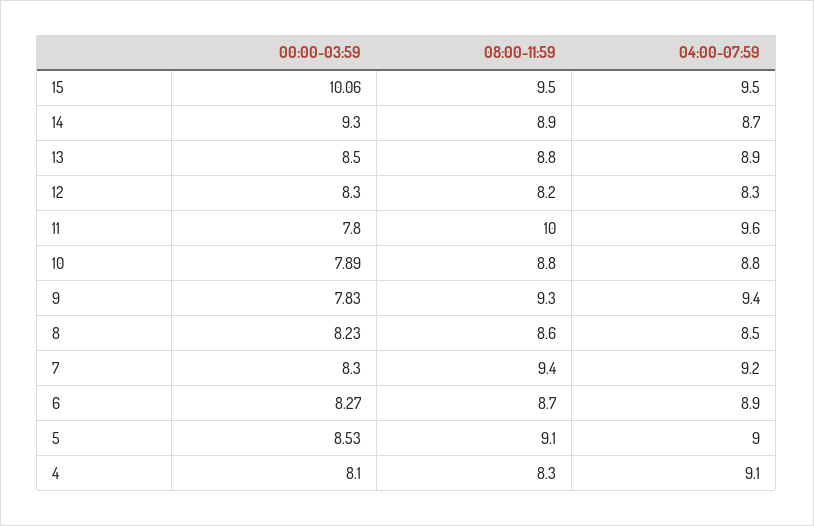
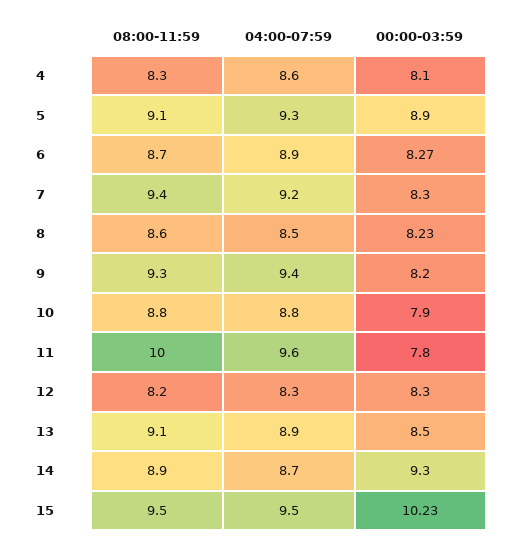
00:00-03:59, 15: 10.06 -> 10.23
08:00-11:59, 13: 8.8 -> 9.1
00:00-03:59, 10: 7.89 -> 7.9
00:00-03:59, 9: 7.83 -> 8.2
00:00-03:59, 5: 8.53 -> 8.9
04:00-07:59, 5: 9 -> 9.3
04:00-07:59, 4: 9.1 -> 8.6

